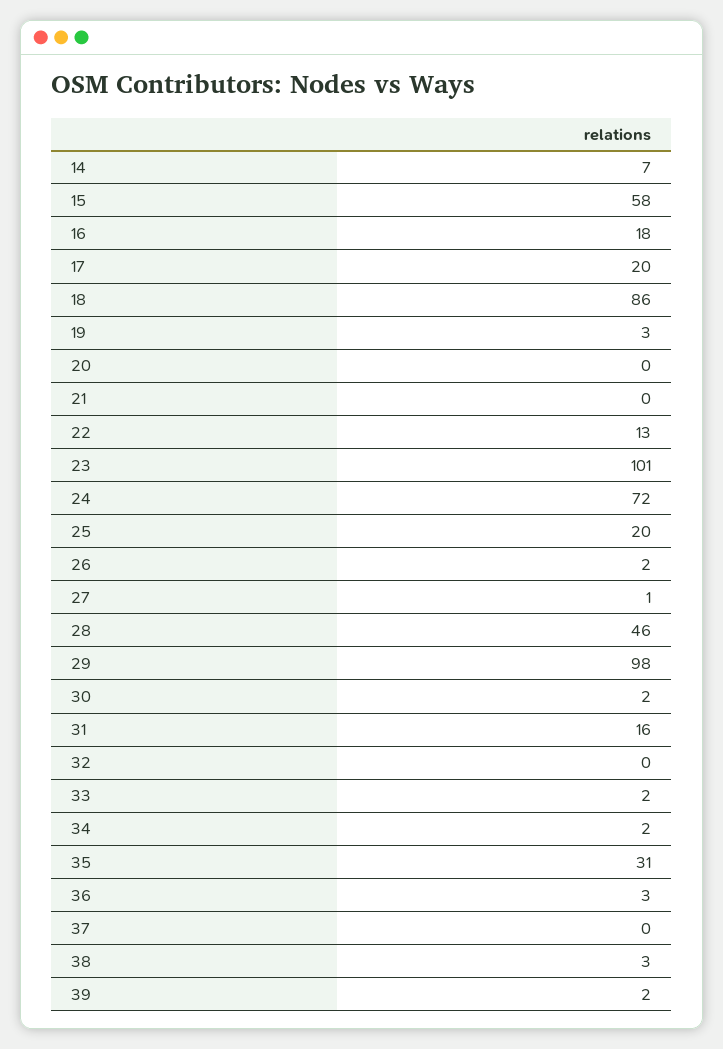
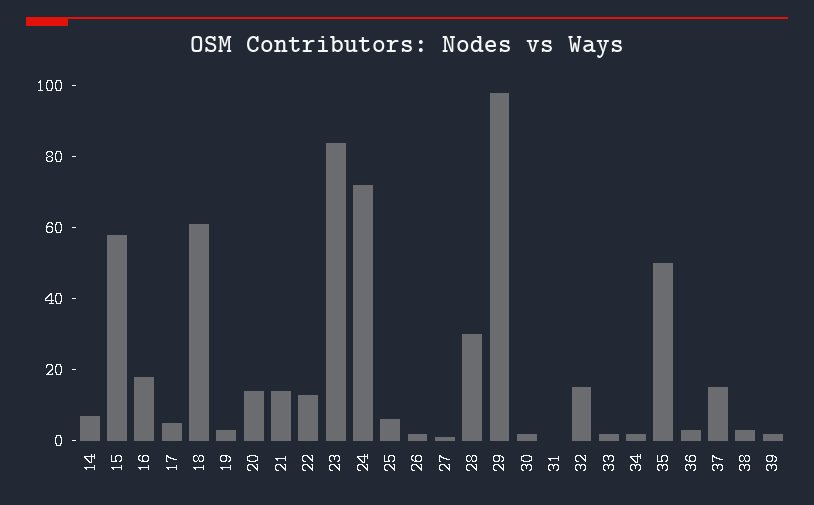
17: 20 -> 5
18: 86 -> 60
20: 0 -> 15
21: 0 -> 15
23: 101 -> 85
25: 20 -> 5
28: 46 -> 30
31: 16 -> 0
32: 0 -> 15
35: 31 -> 50
37: 0 -> 15

